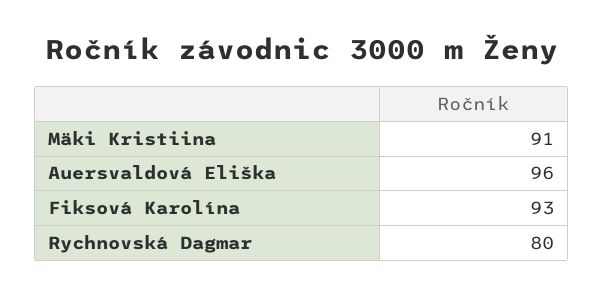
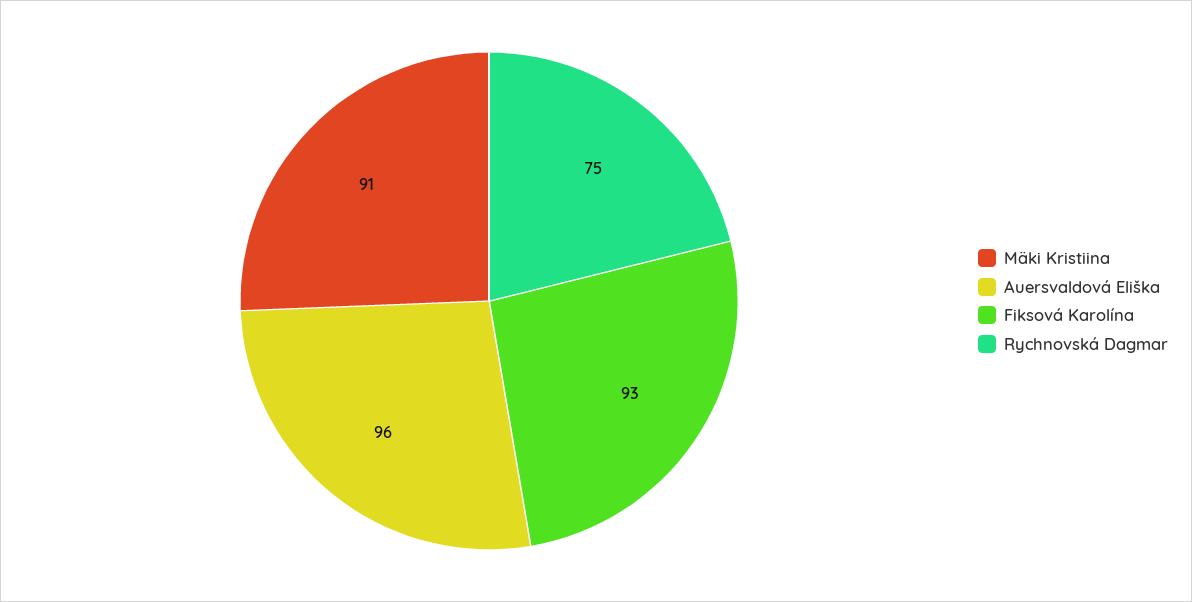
Rychnovská Dagmar: 80 -> 75

